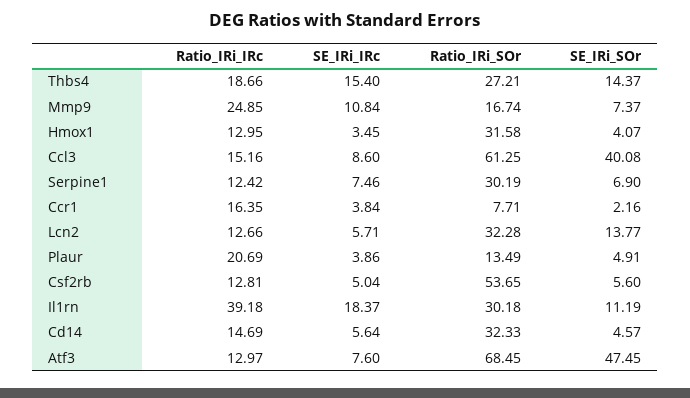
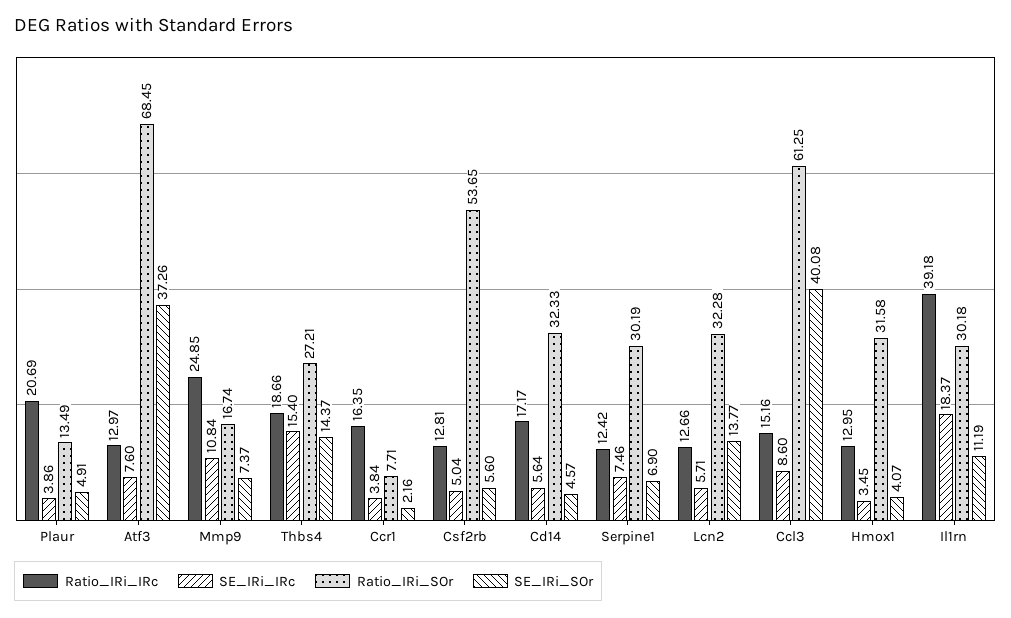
Ratio_IRi_IRc, Cd14: 14.69 -> 17.17
SE_IRi_SOr, Atf3: 47.45 -> 37.26

